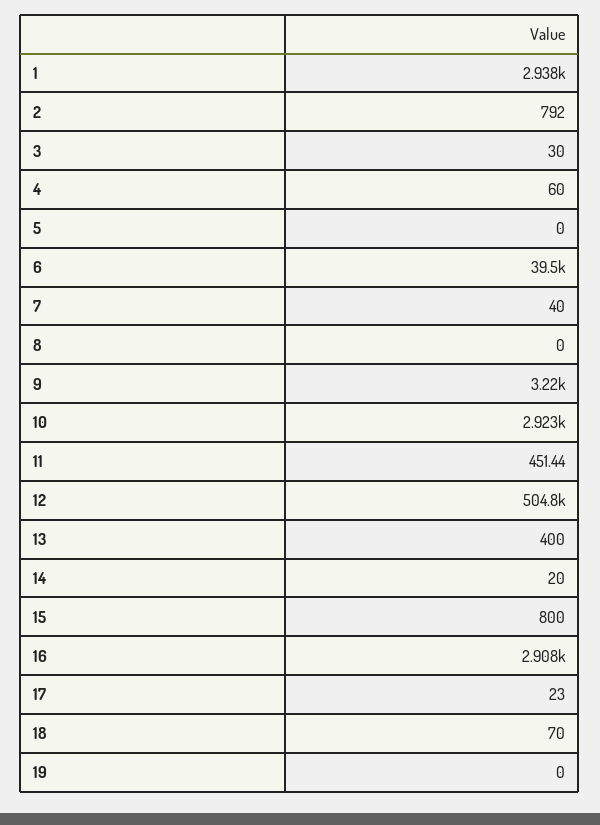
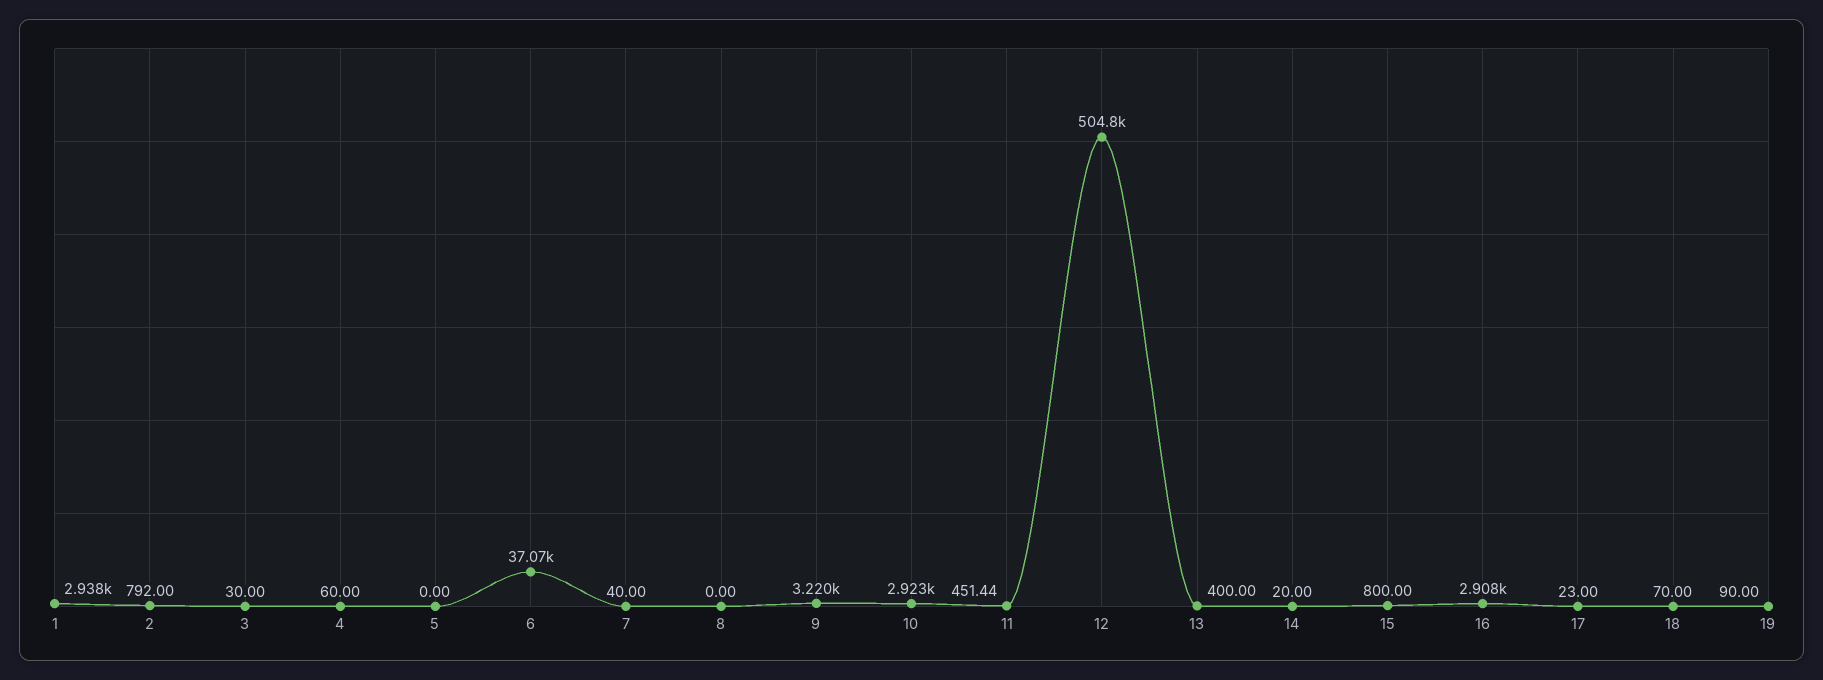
6: 39500 -> 37070
19: 0 -> 90

